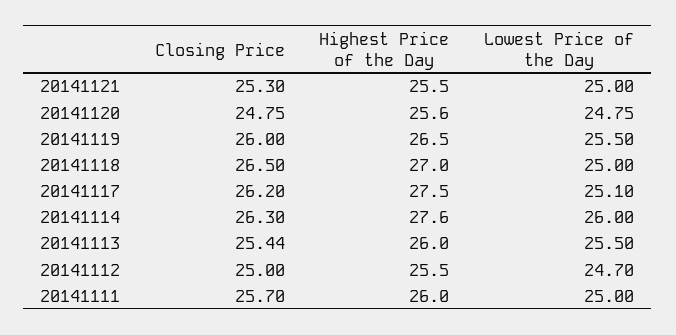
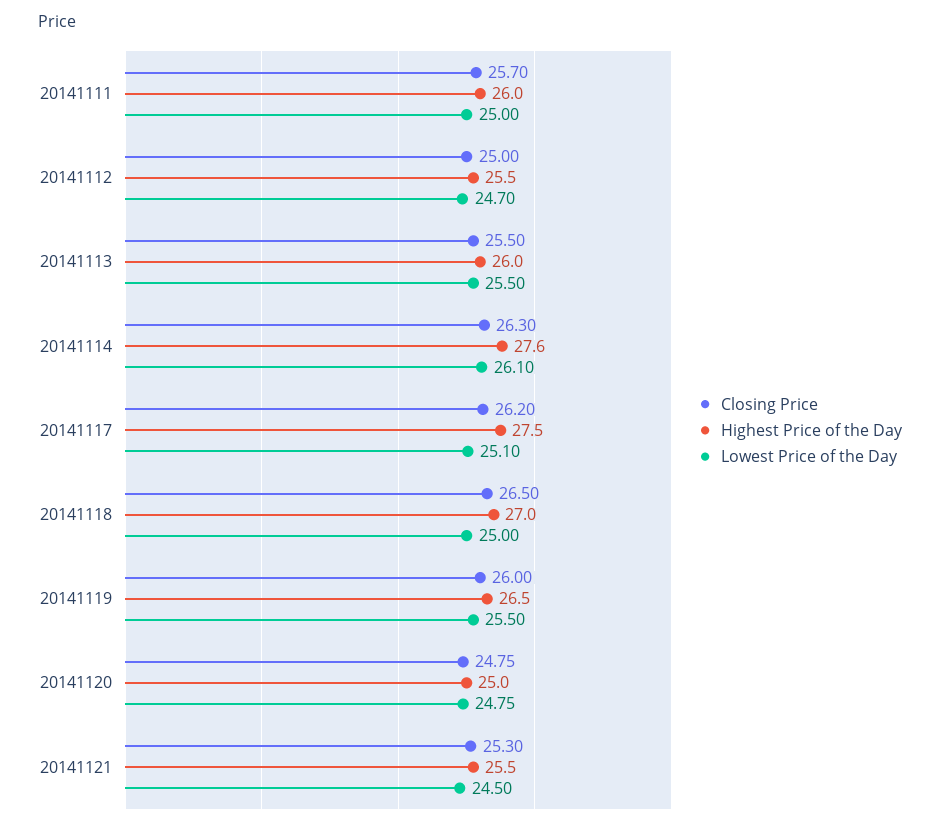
Lowest Price of the Day, 20141121: 25 -> 24.5
Highest Price of the Day, 20141120: 25.6 -> 25
Lowest Price of the Day, 20141114: 26 -> 26.1
Closing Price, 20141113: 25.44 -> 25.5

